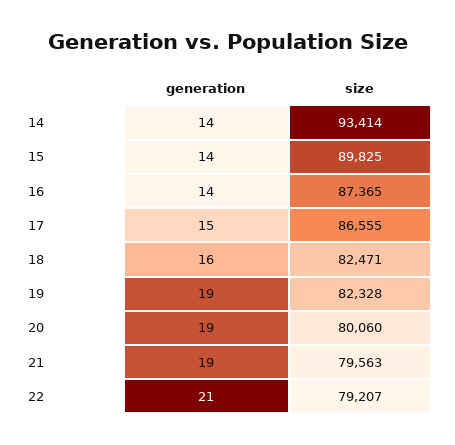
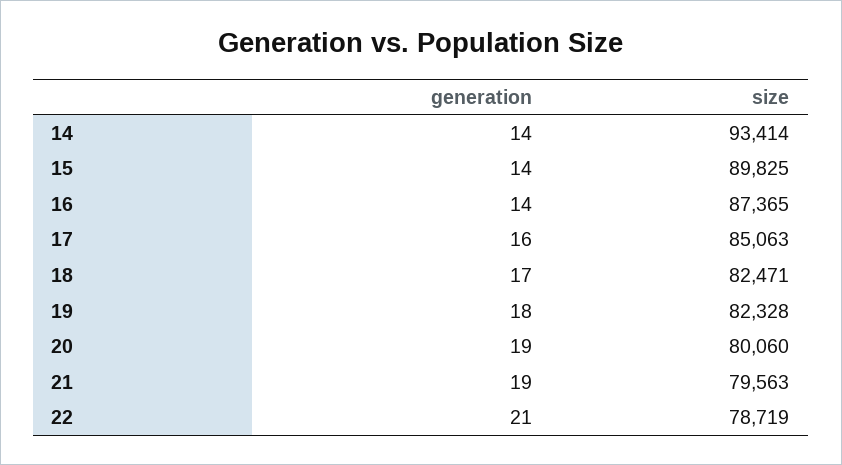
generation, 17: 15 -> 16
size, 17: 86555 -> 85063
generation, 18: 16 -> 17
generation, 19: 19 -> 18
size, 22: 79207 -> 78719

